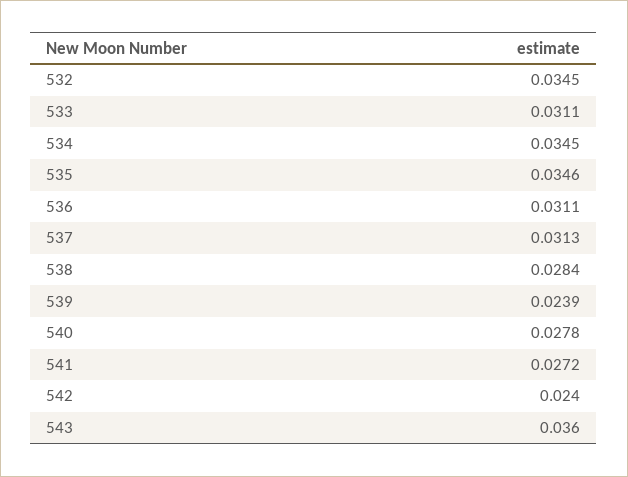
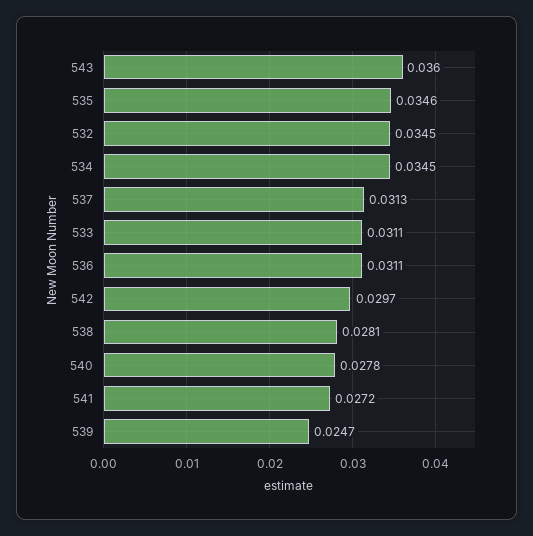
538: 0.0284 -> 0.0281
539: 0.0239 -> 0.0247
542: 0.024 -> 0.0297

